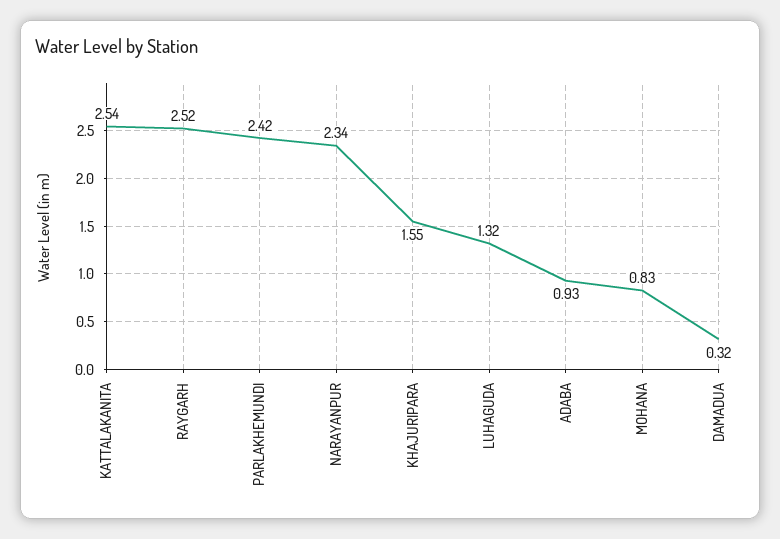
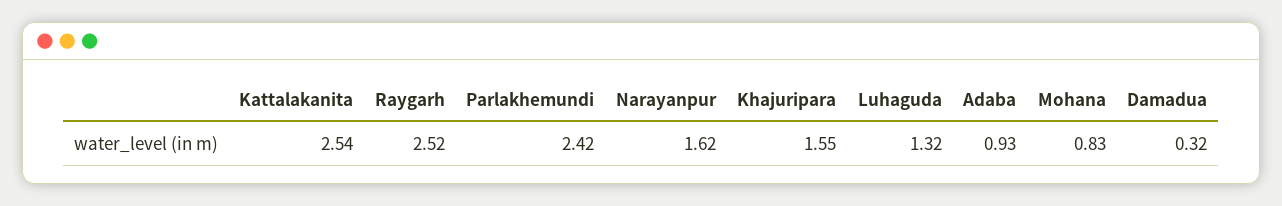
NARAYANPUR: 2.34 -> 1.62

